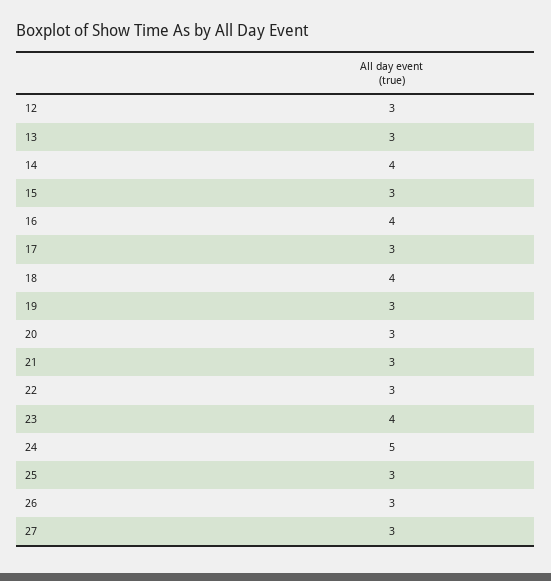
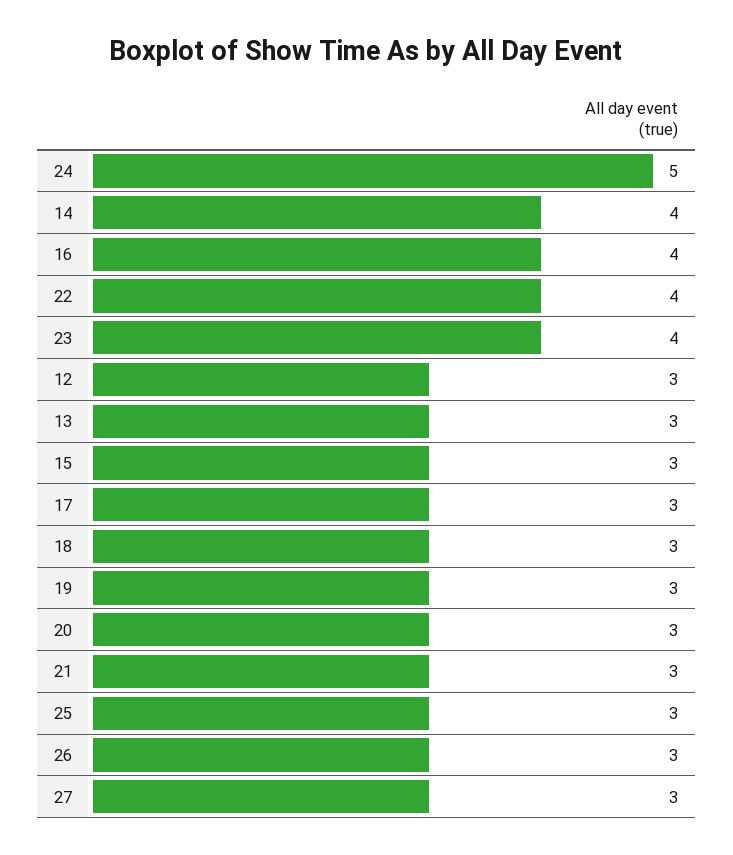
18: 4 -> 3
22: 3 -> 4

